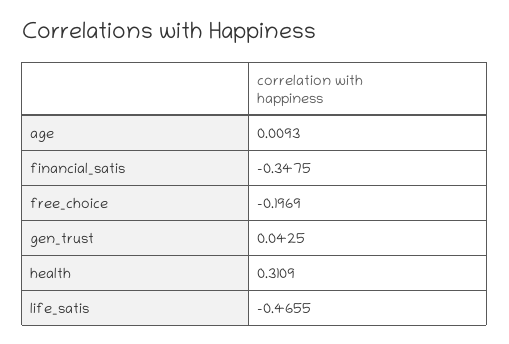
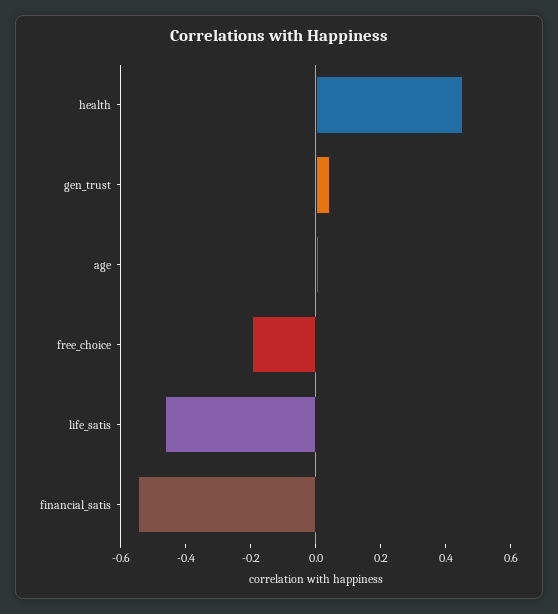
financial_satis: -0.3475 -> -0.55
health: 0.3109 -> 0.45

